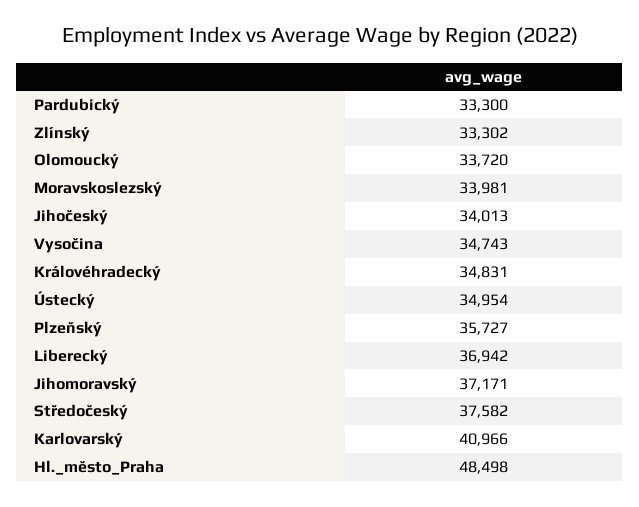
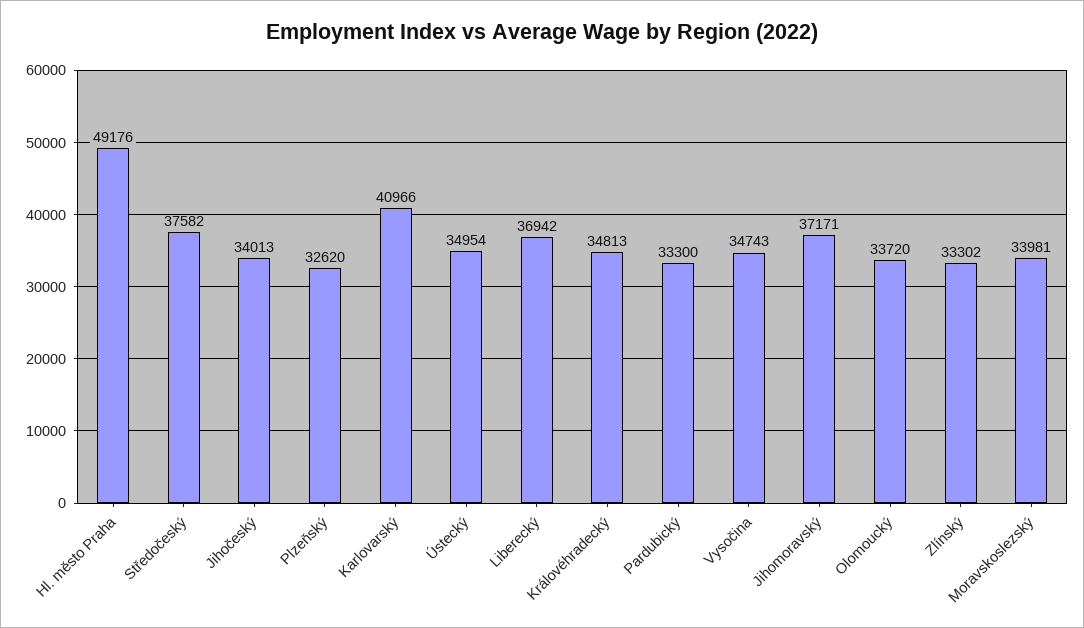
Královéhradecký: 34831 -> 34813
Plzeňský: 35727 -> 32620
Hl._město_Praha: 48498 -> 49176

